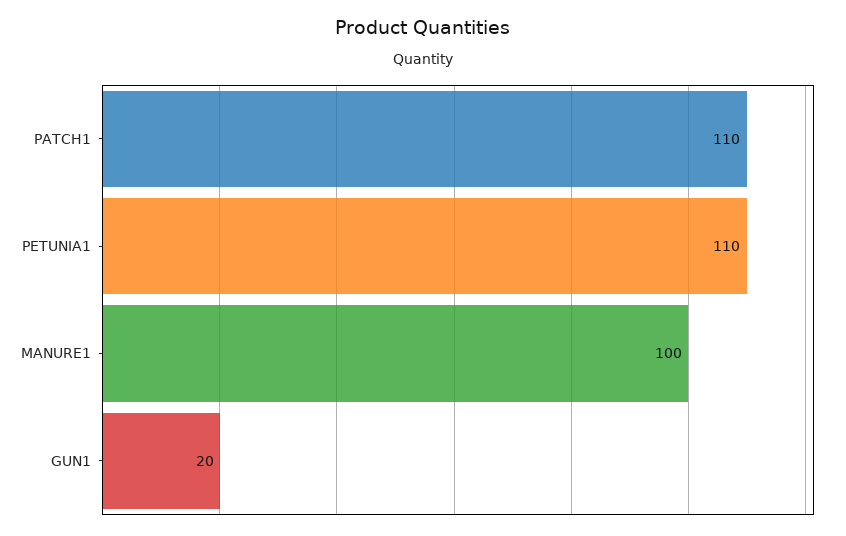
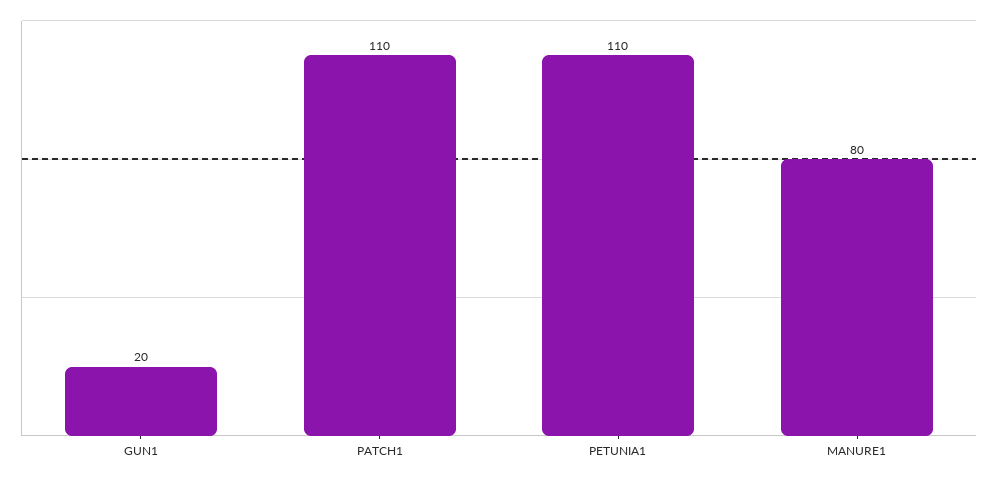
MANURE1: 100 -> 80

